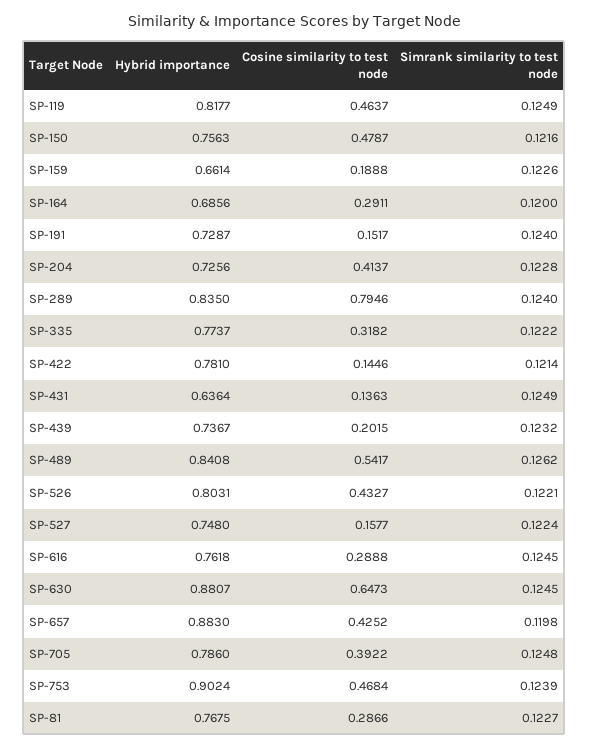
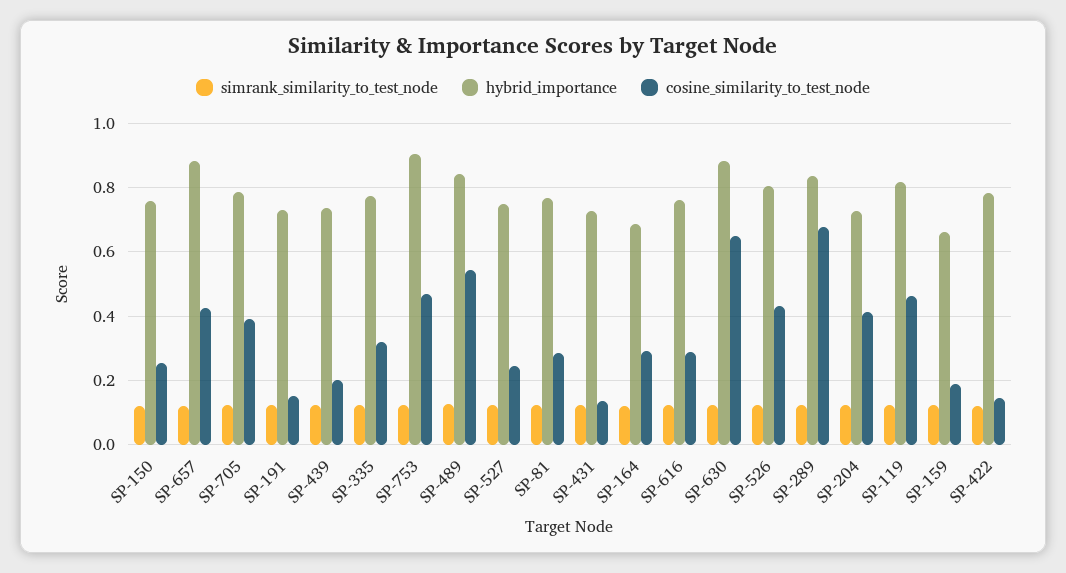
Cosine similarity to test node, SP-150: 0.4787 -> 0.26
Cosine similarity to test node, SP-289: 0.7946 -> 0.68
Hybrid importance, SP-431: 0.6364 -> 0.72
Cosine similarity to test node, SP-527: 0.1577 -> 0.24

